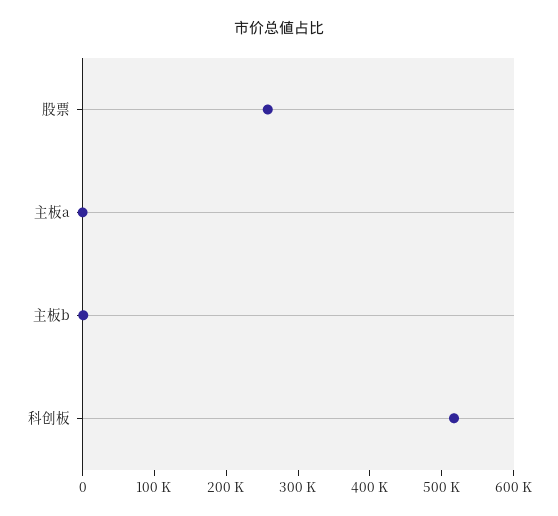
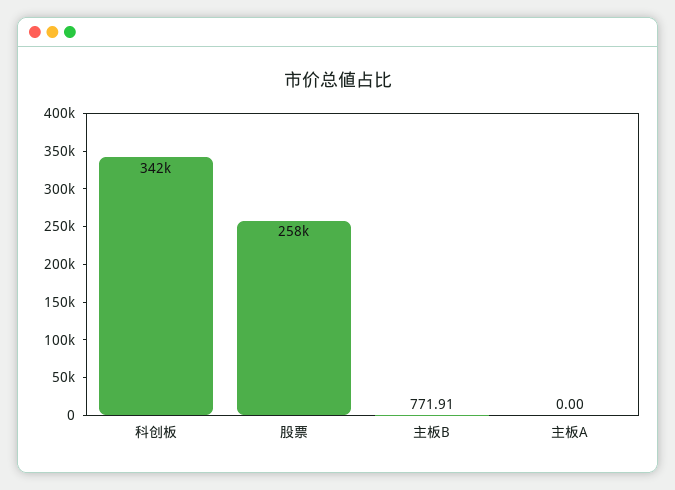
科创板: 520000 -> 342000

